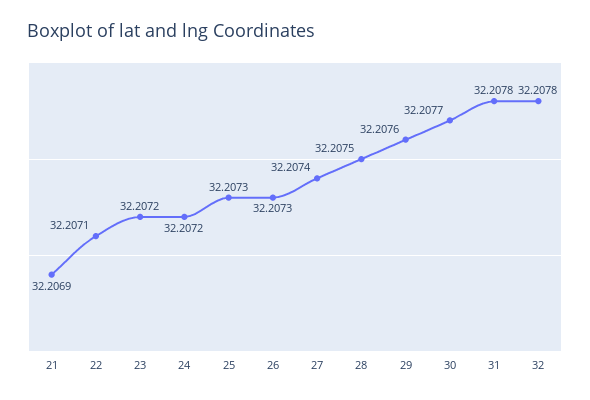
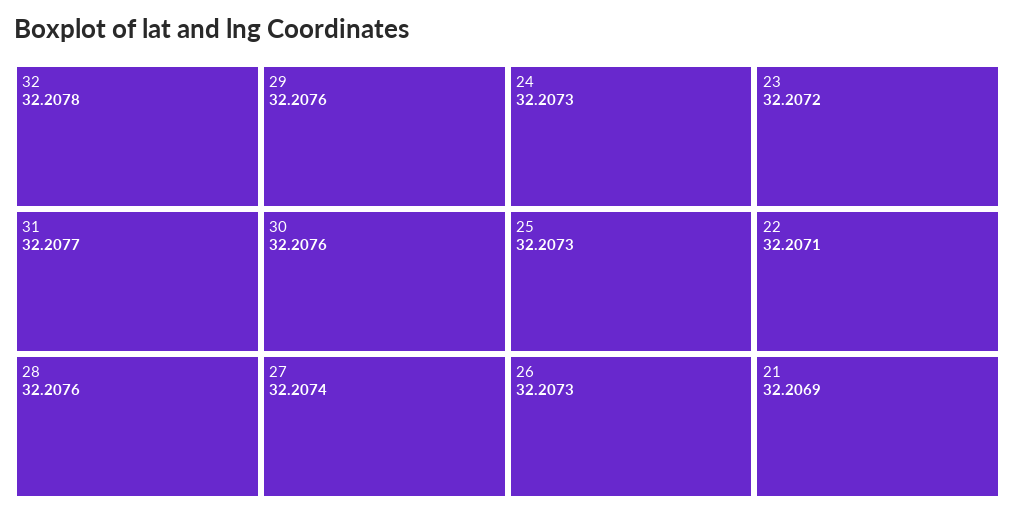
24: 32.2072 -> 32.2073
28: 32.2075 -> 32.2076
30: 32.2077 -> 32.2076
31: 32.2078 -> 32.2077

